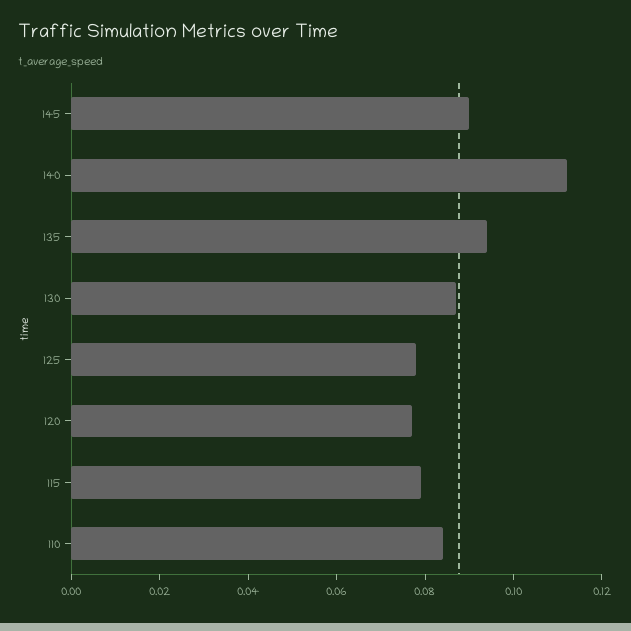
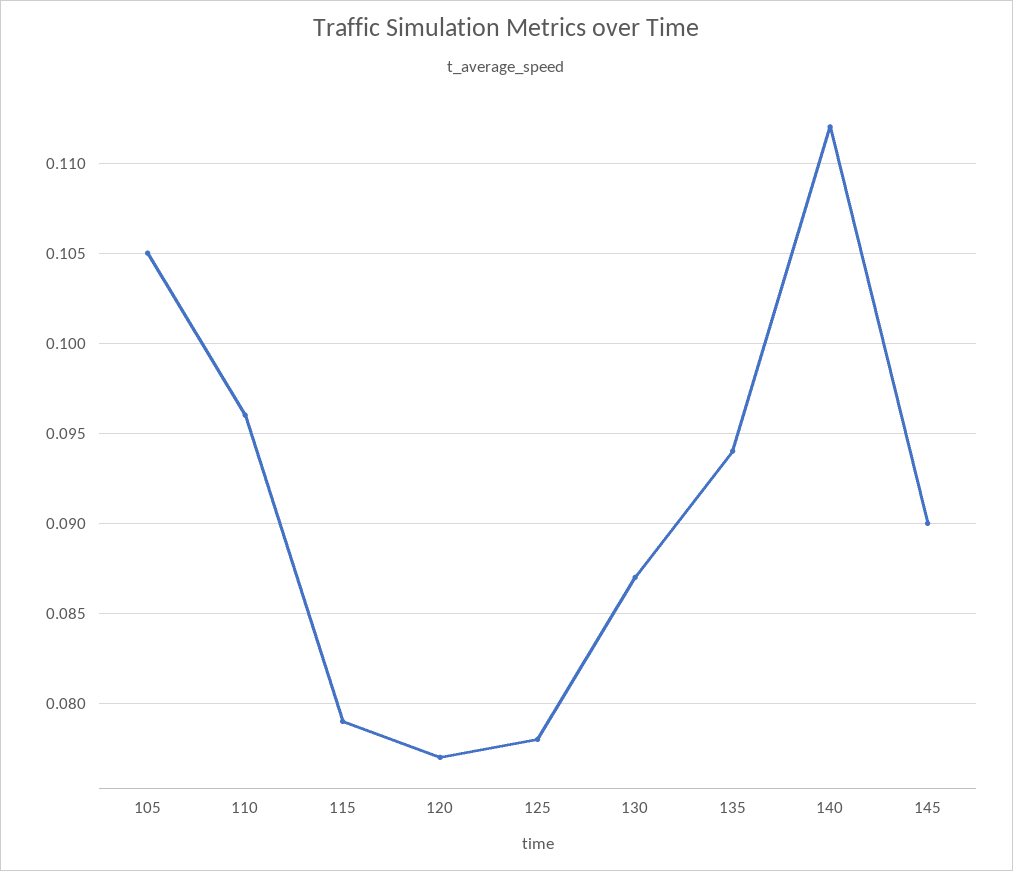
110: 0.085 -> 0.096
105: none -> 0.105

